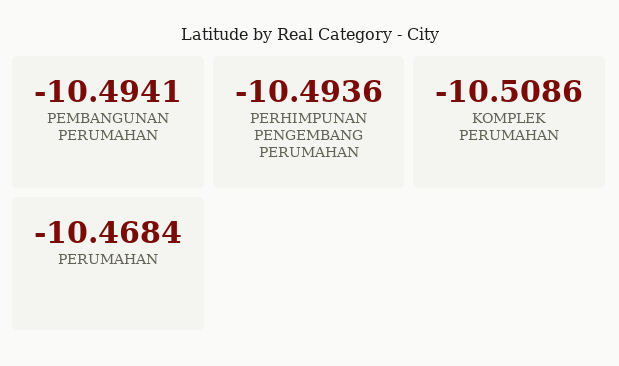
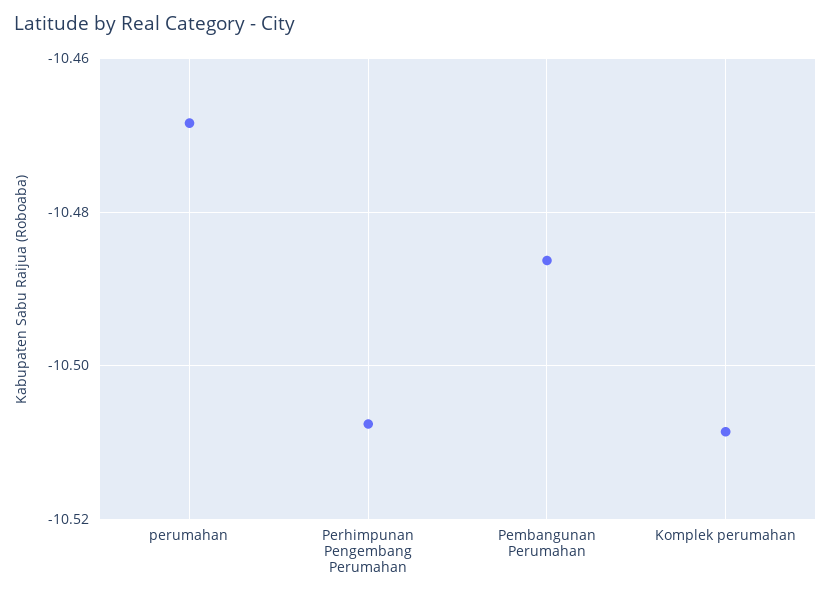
PEMBANGUNAN PERUMAHAN: -10.4941 -> -10.486
PERHIMPUNAN PENGEMBANG PERUMAHAN: -10.4936 -> -10.508

